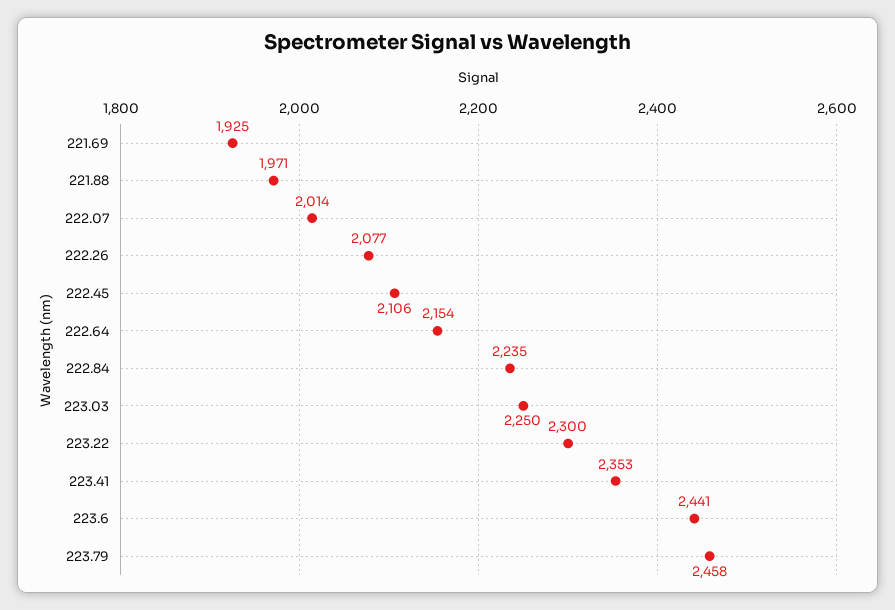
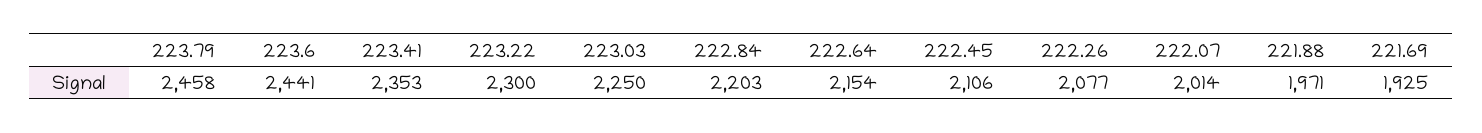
222.84: 2235 -> 2203

